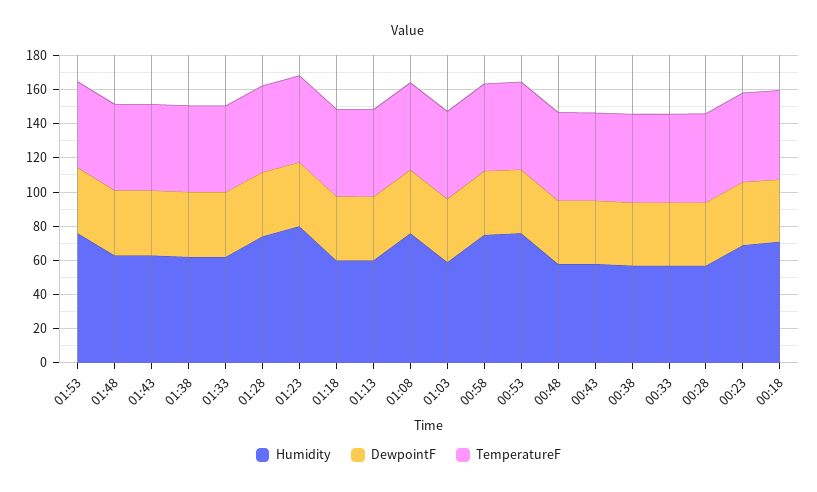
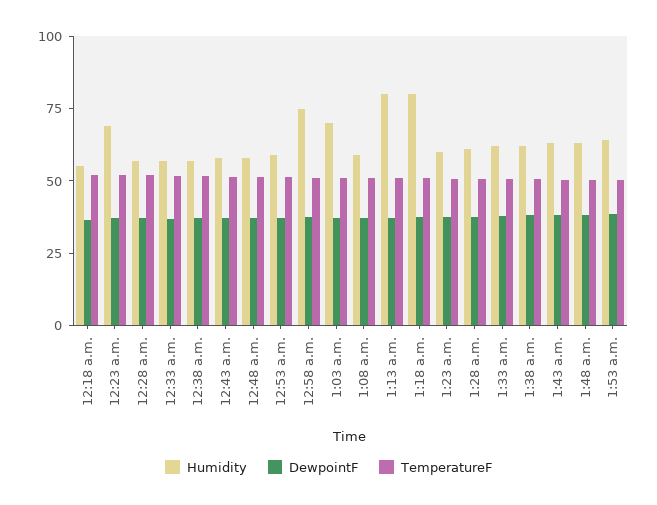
Humidity, 01:53: 75 -> 65
Humidity, 01:28: 75 -> 60
Humidity, 01:23: 80 -> 60
Humidity, 01:18: 60 -> 80
Humidity, 01:13: 60 -> 80
Humidity, 01:08: 75 -> 60
Humidity, 01:03: 60 -> 70
Humidity, 00:53: 75 -> 60
Humidity, 00:18: 70 -> 55

